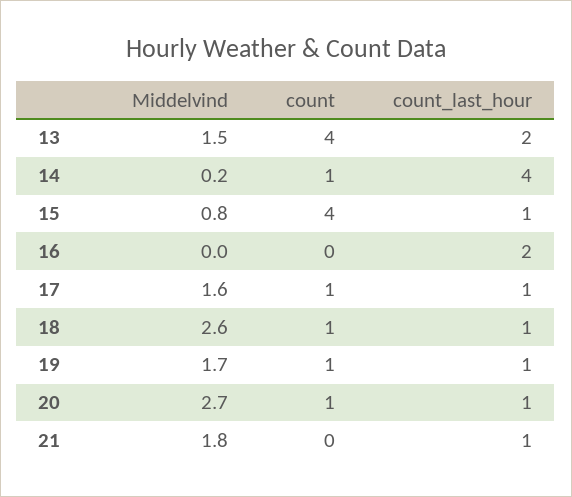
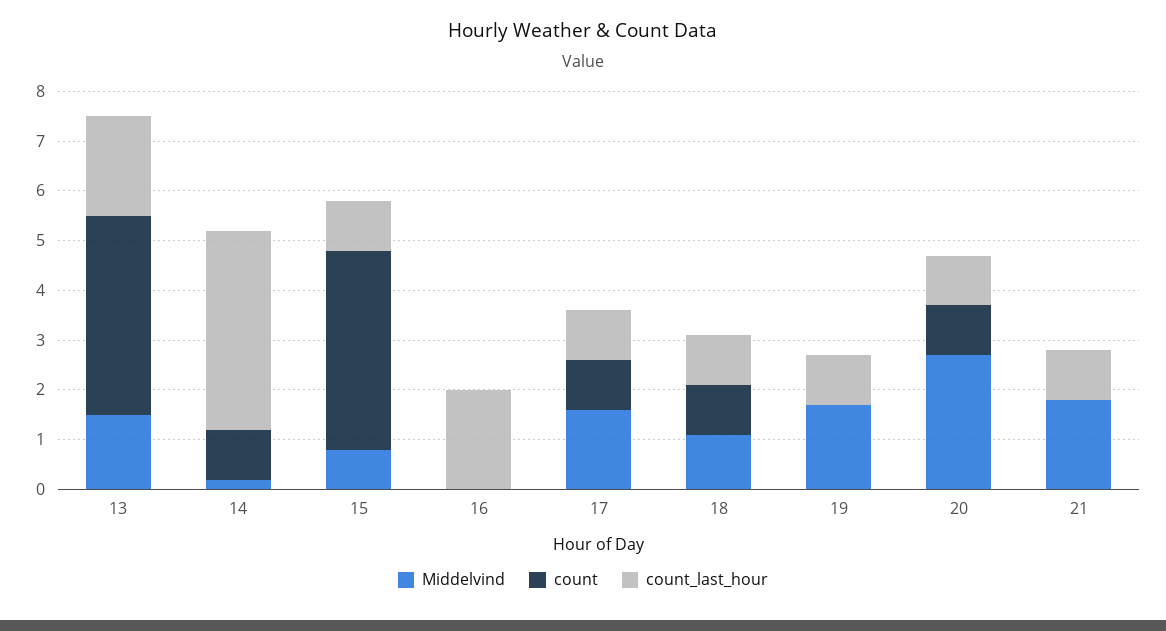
Middelvind, 18: 2.6 -> 1
count, 19: 1 -> 0

